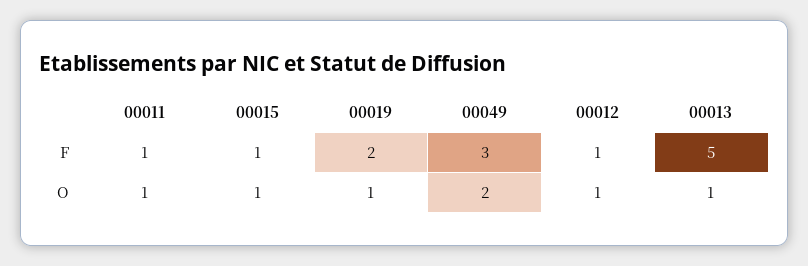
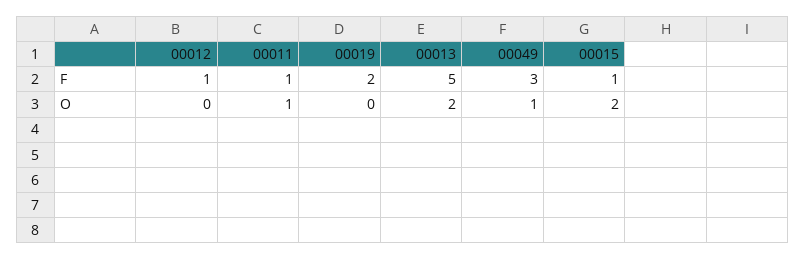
00015, O: 1 -> 2
00019, O: 1 -> 0
00049, O: 2 -> 1
00012, O: 1 -> 0
00013, O: 1 -> 2

